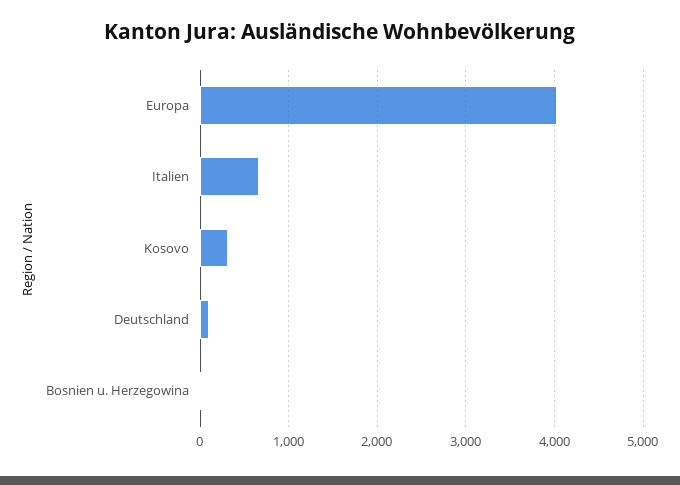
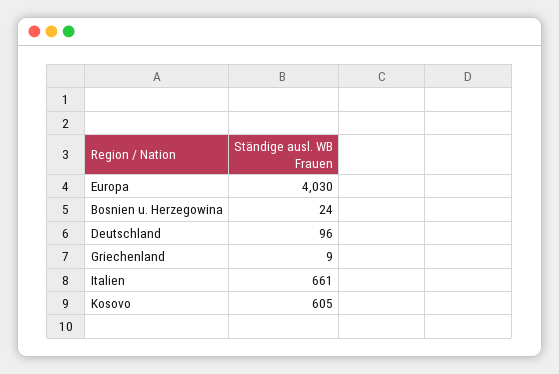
Kosovo: 300 -> 605
Griechenland: none -> 9

